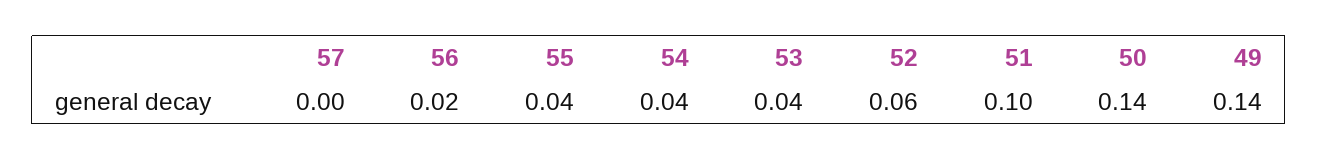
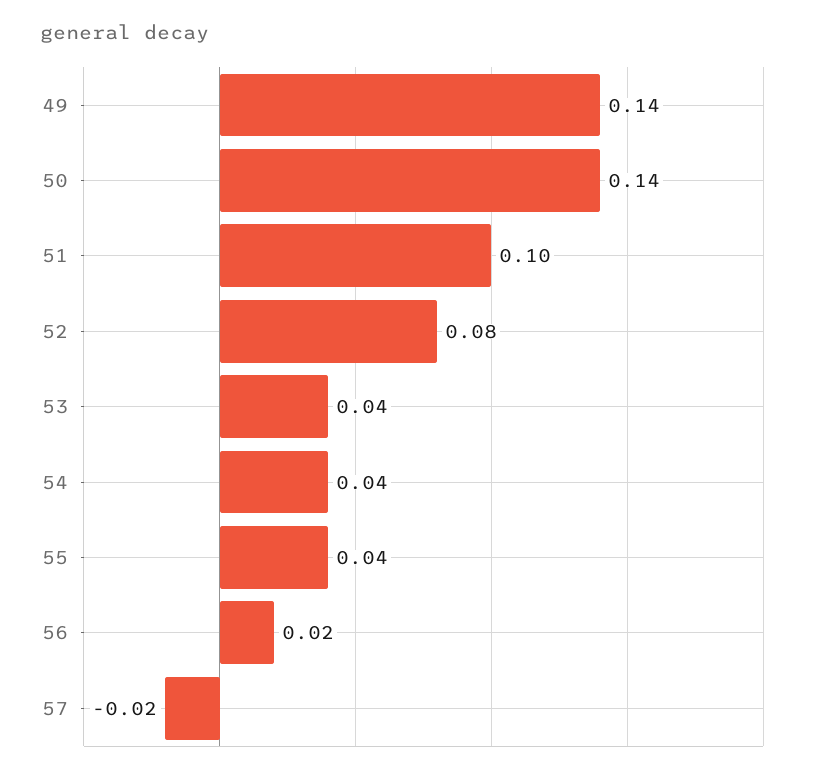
57: 0 -> -0.02
52: 0.06 -> 0.08

